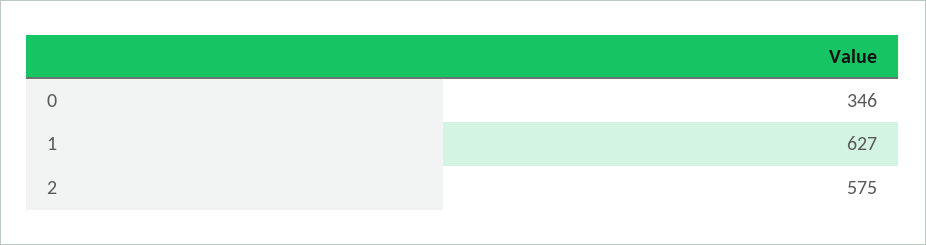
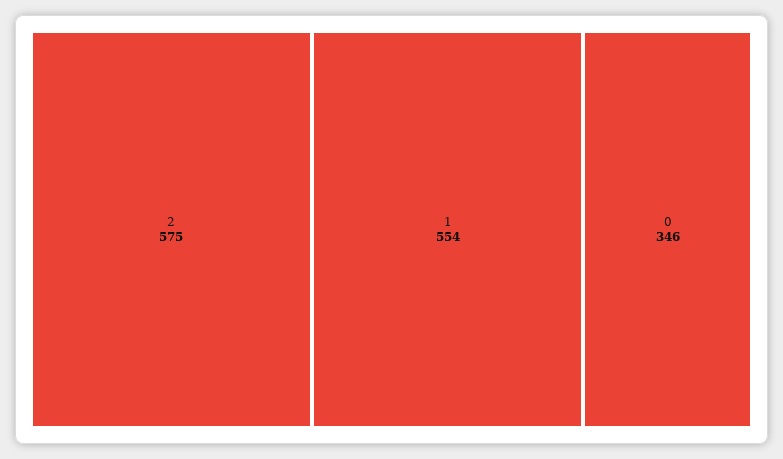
1: 627 -> 554

